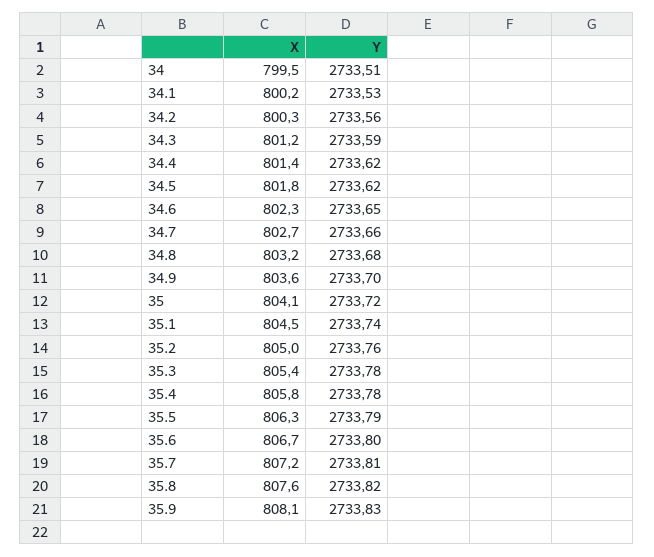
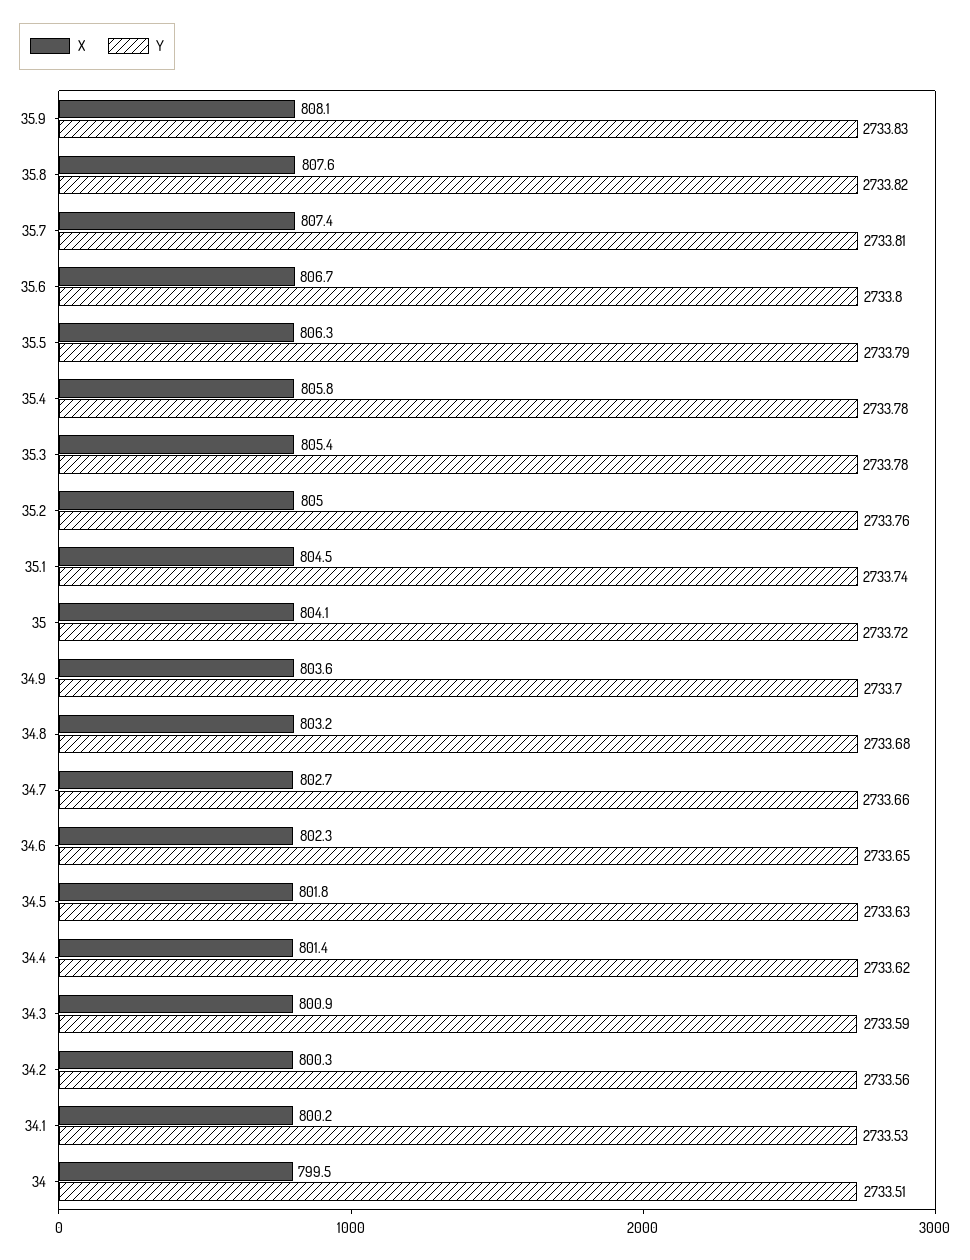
X, 34.3: 801.2 -> 800.9
Y, 34.5: 2733.62 -> 2733.63
X, 35.7: 807.2 -> 807.4

